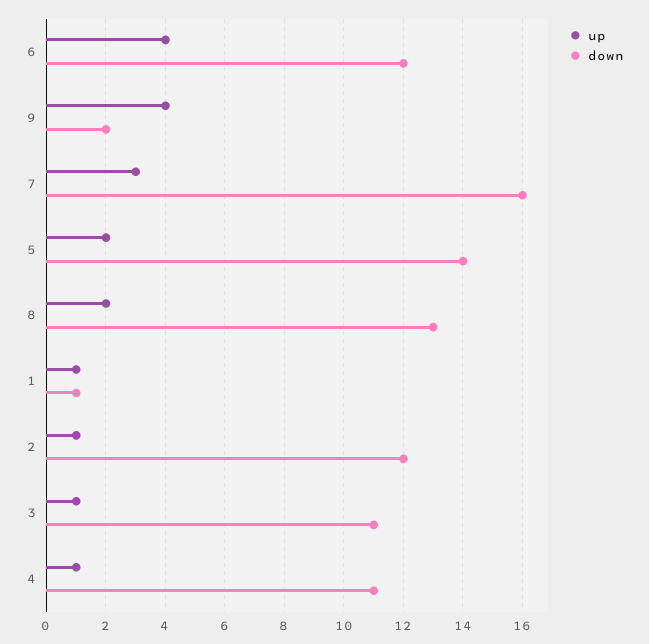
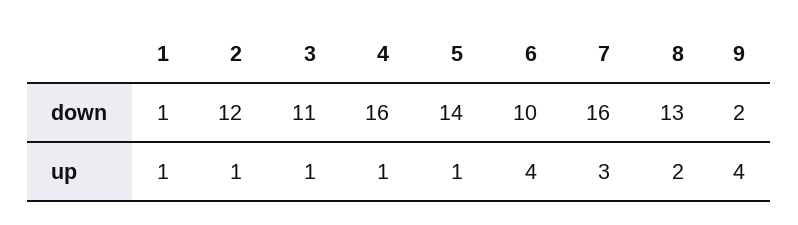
down, 6: 12 -> 10
up, 5: 2 -> 1
down, 4: 11 -> 16

